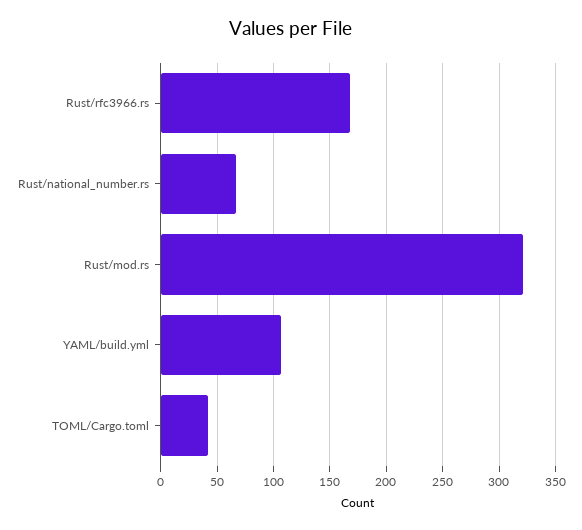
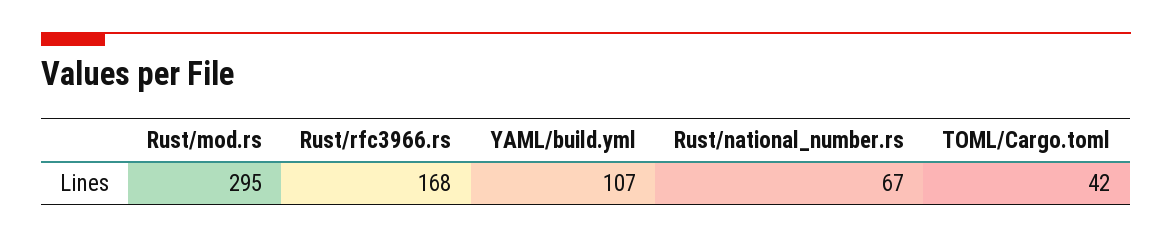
Rust/mod.rs: 320 -> 295

